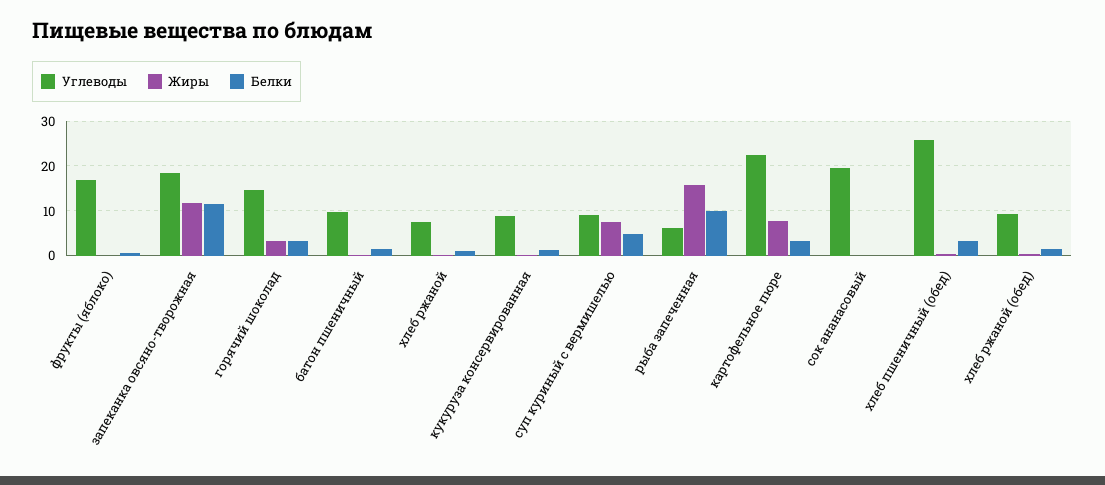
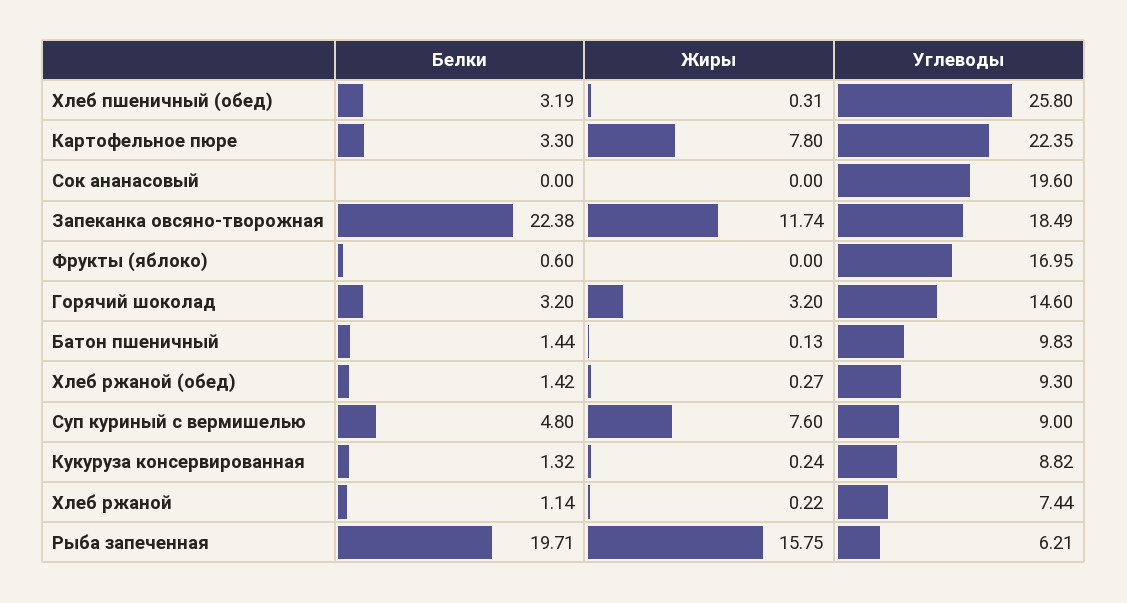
Белки, запеканка овсяно-творожная: 12 -> 22.38
Белки, рыба запеченная: 10 -> 19.71

